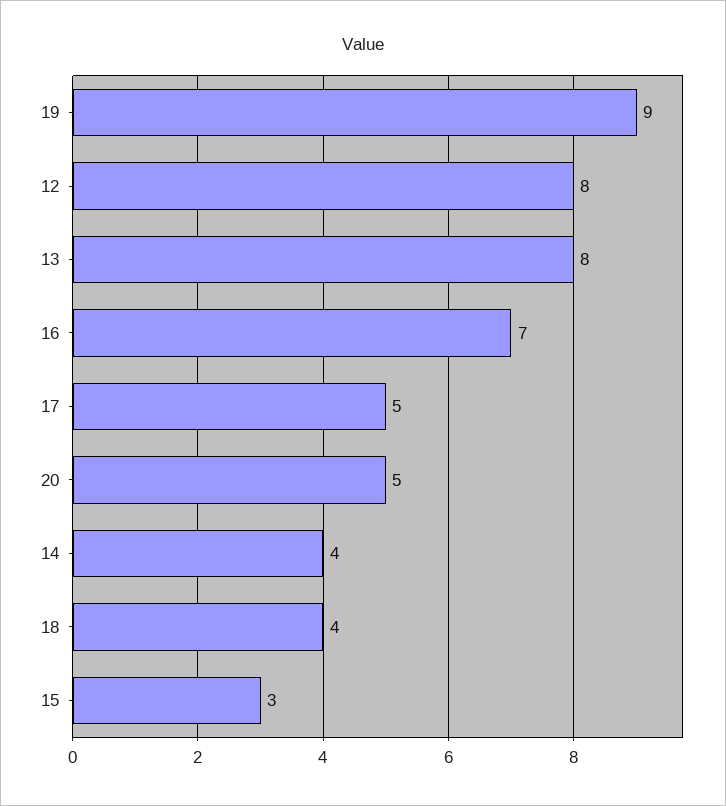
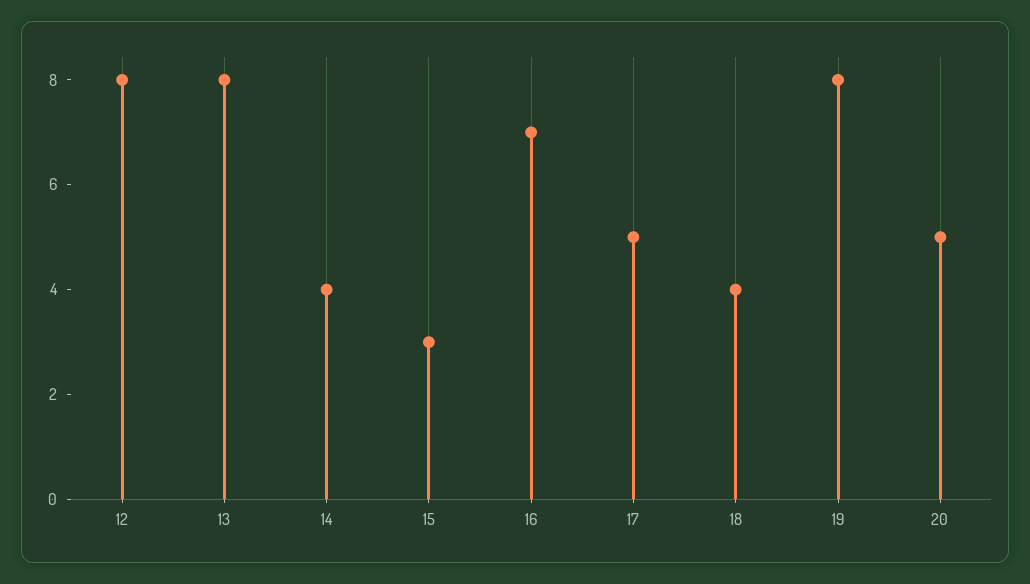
19: 9 -> 8

